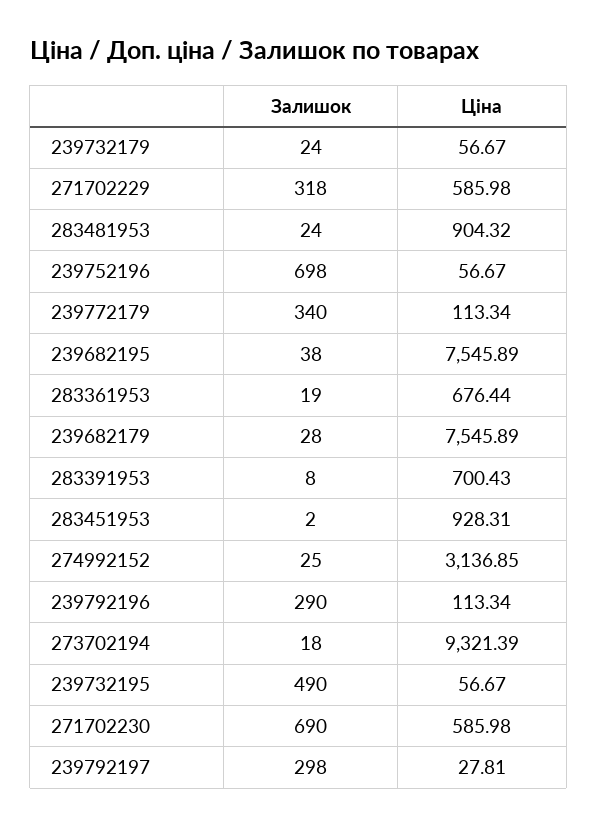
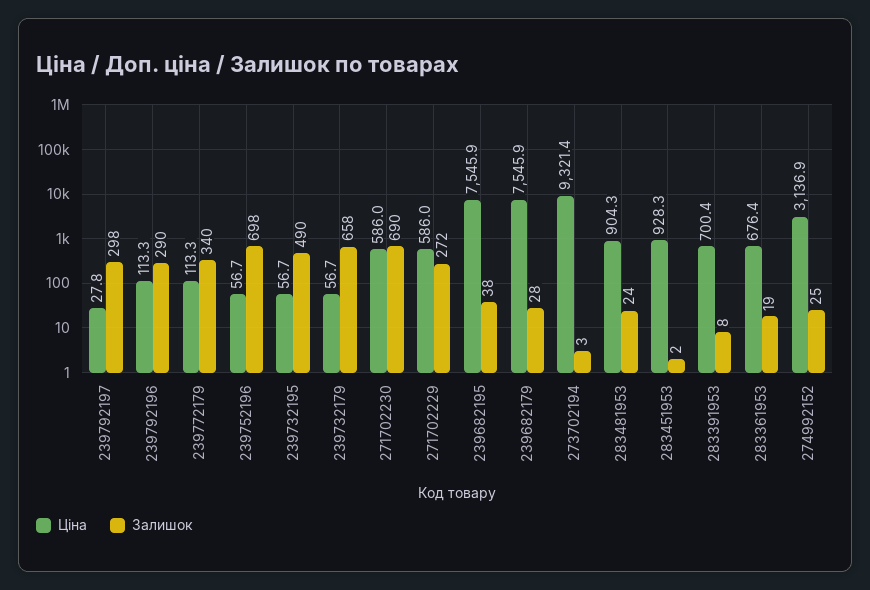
Залишок, 239732179: 24 -> 658
Залишок, 271702229: 318 -> 272
Залишок, 273702194: 18 -> 3

